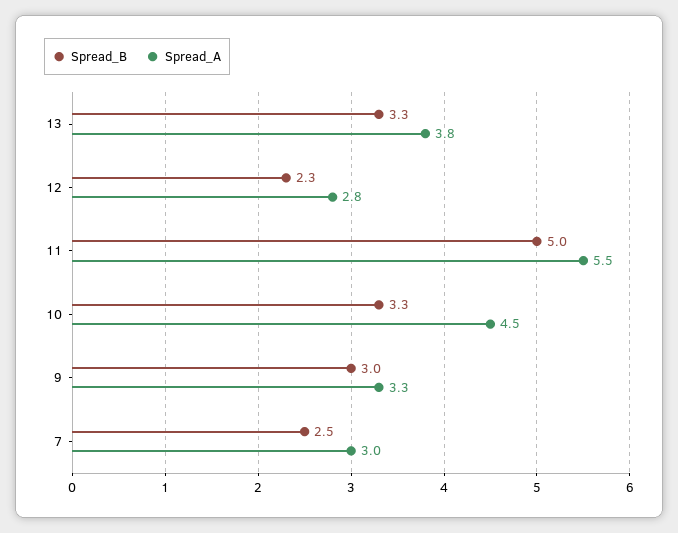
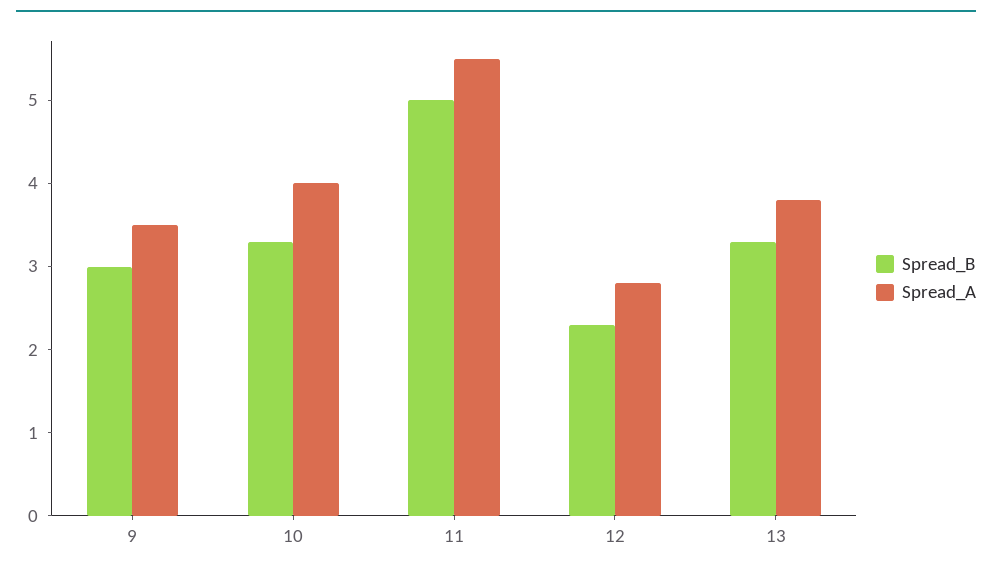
Spread_A, 10: 4.5 -> 4
Spread_A, 9: 3.3 -> 3.5
Spread_B, 7: 2.5 -> none
Spread_A, 7: 3 -> none

